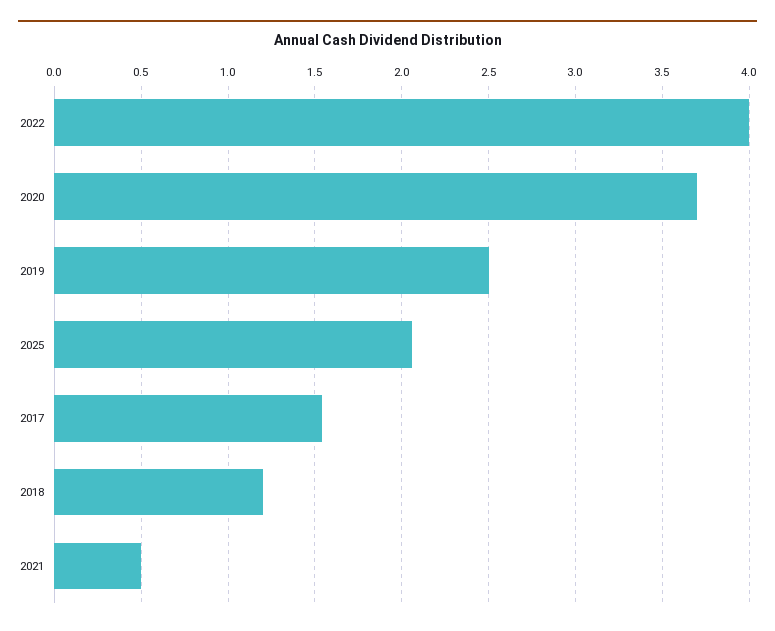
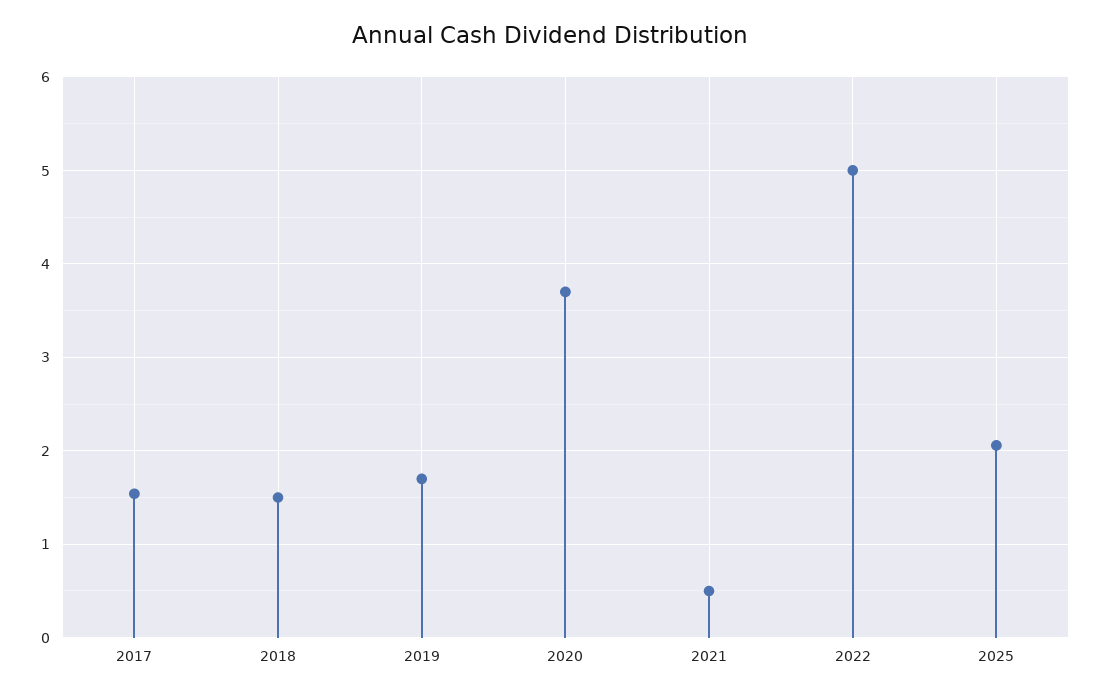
2022: 4 -> 5
2019: 2.5 -> 1.7
2018: 1.2 -> 1.5

